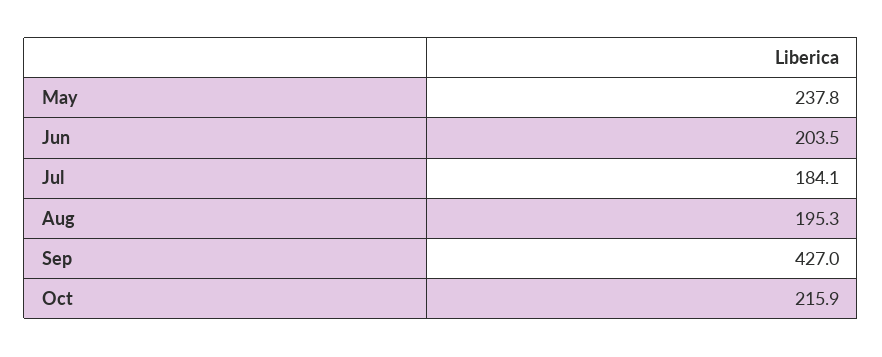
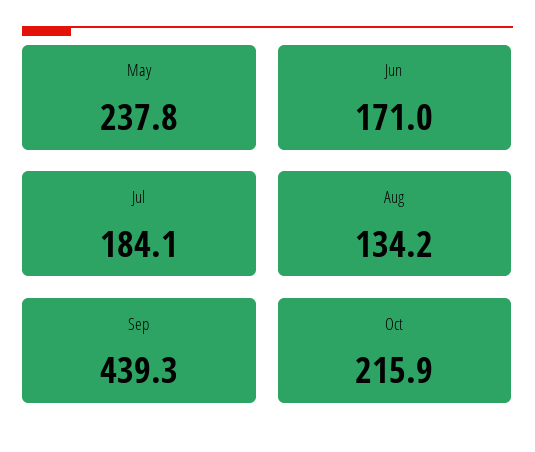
Jun: 203.5 -> 171
Aug: 195.3 -> 134.2
Sep: 427 -> 439.3

